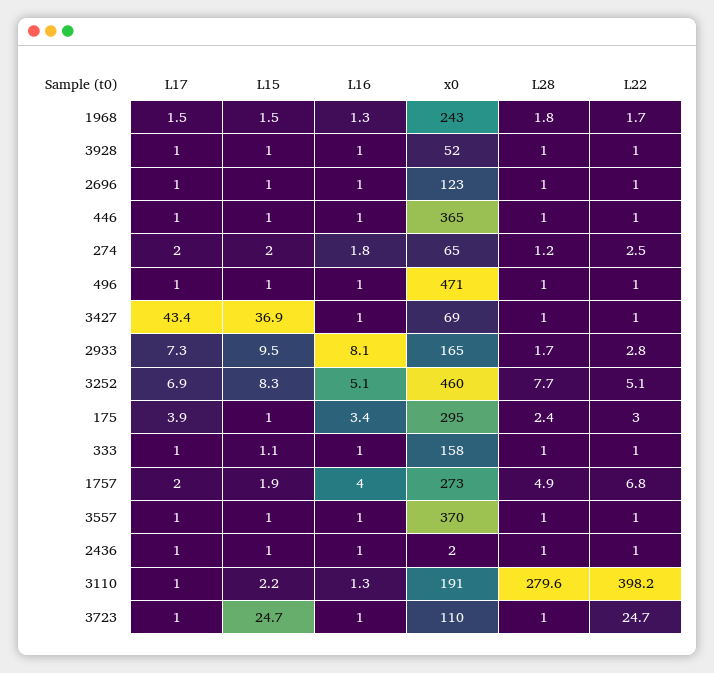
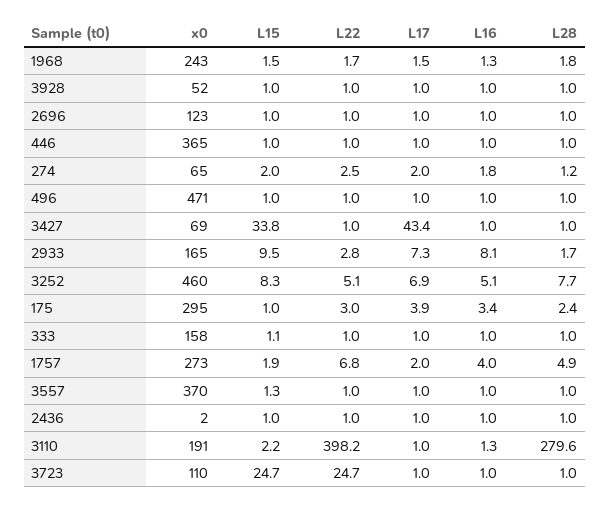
L15, 3427: 36.9 -> 33.8
L15, 3557: 1 -> 1.3

